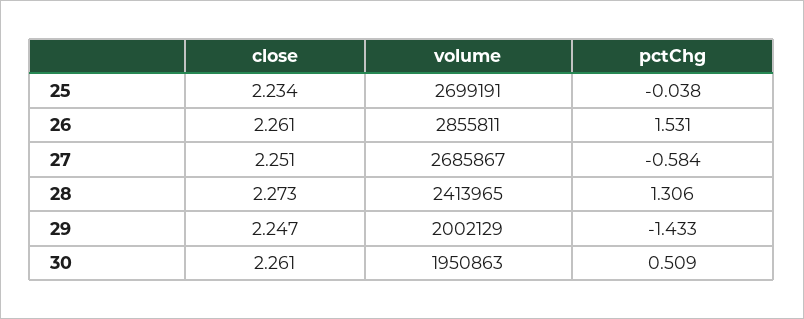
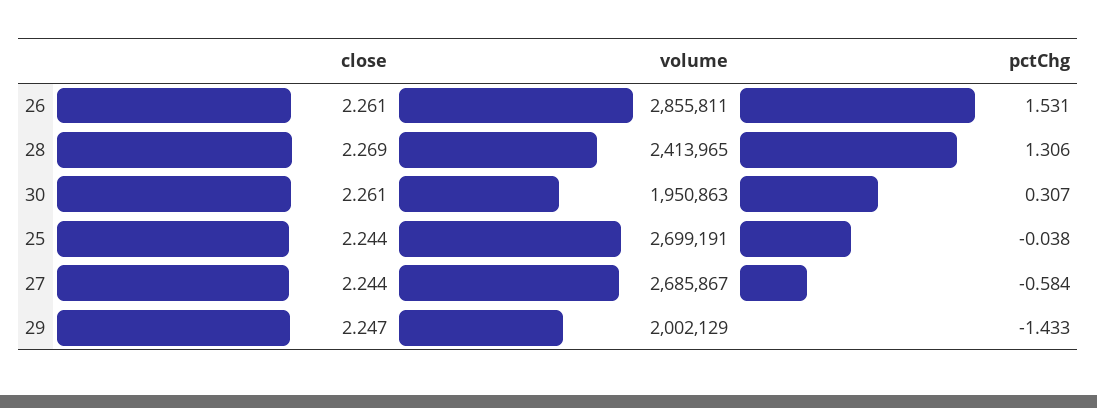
close, 25: 2.234 -> 2.244
close, 27: 2.251 -> 2.244
close, 28: 2.273 -> 2.269
pctChg, 30: 0.509 -> 0.307

